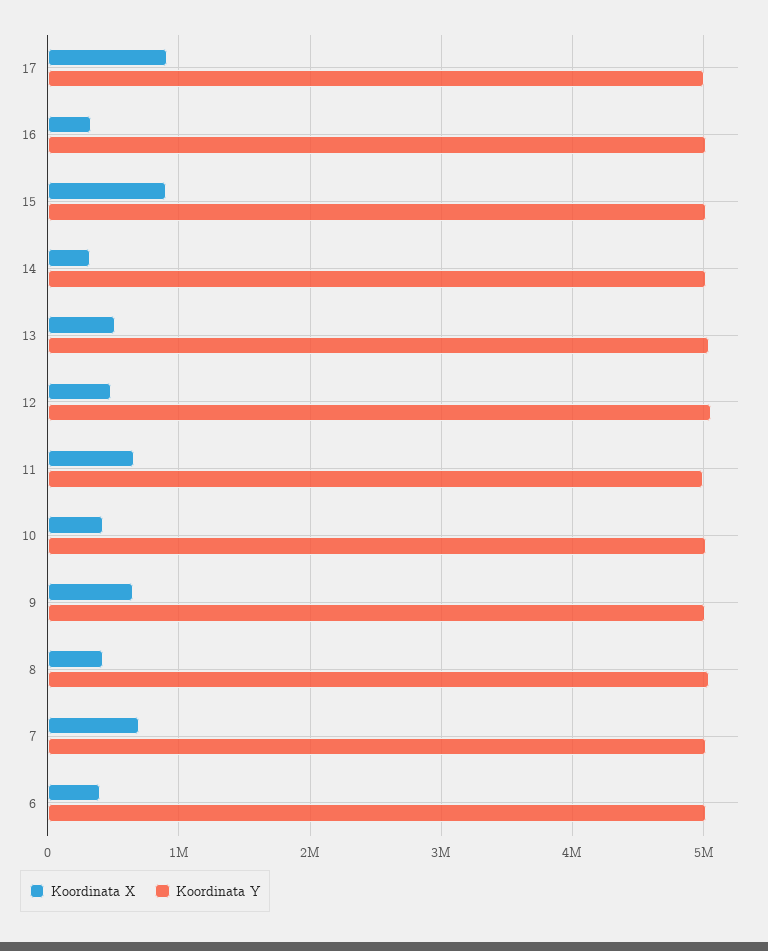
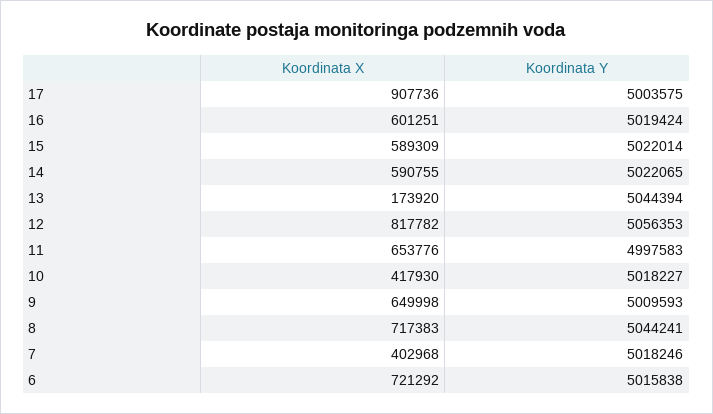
Koordinata X, 16: 300000 -> 601251
Koordinata X, 15: 900000 -> 589309
Koordinata X, 14: 300000 -> 590755
Koordinata X, 13: 500000 -> 173920
Koordinata X, 12: 500000 -> 817782
Koordinata X, 8: 400000 -> 717383
Koordinata X, 7: 700000 -> 402968
Koordinata X, 6: 400000 -> 721292

